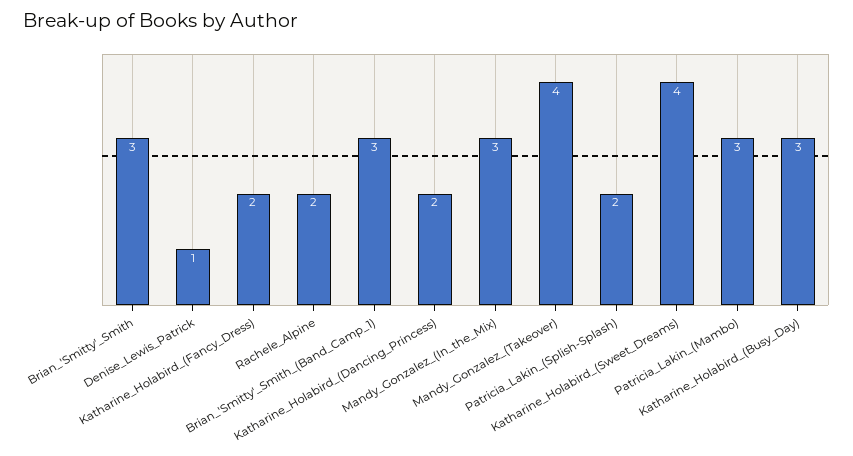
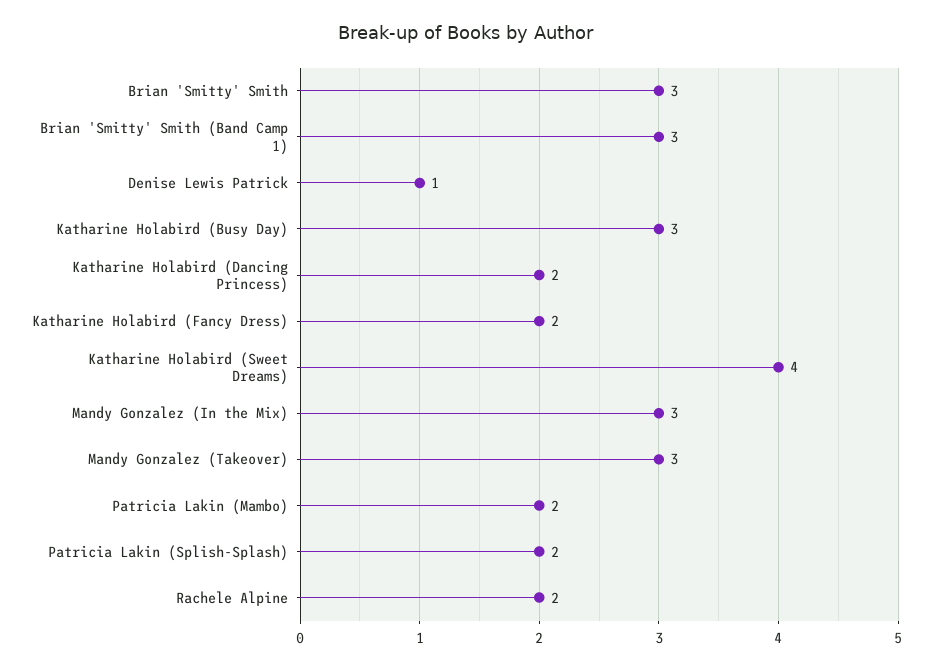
Mandy_Gonzalez_(Takeover): 4 -> 3
Patricia_Lakin_(Mambo): 3 -> 2

